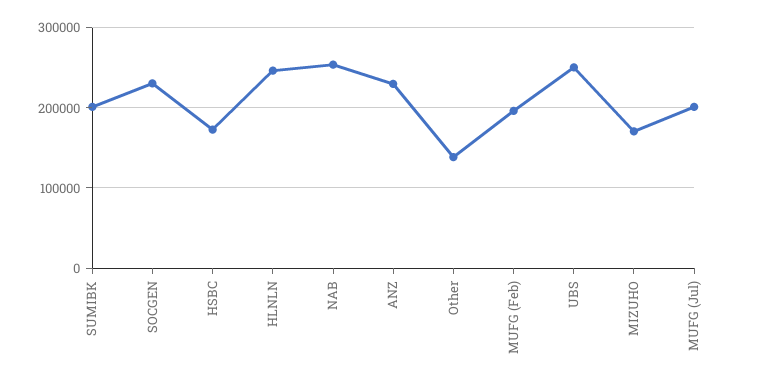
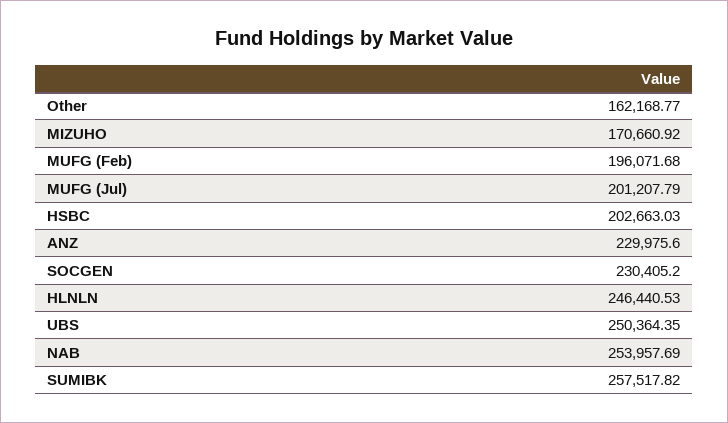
SUMIBK: 200000 -> 257517.82
HSBC: 170000 -> 202663.03
Other: 140000 -> 162168.77

